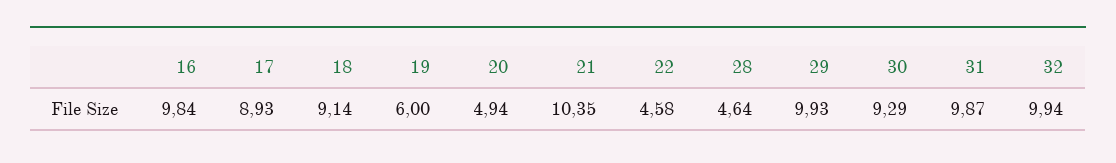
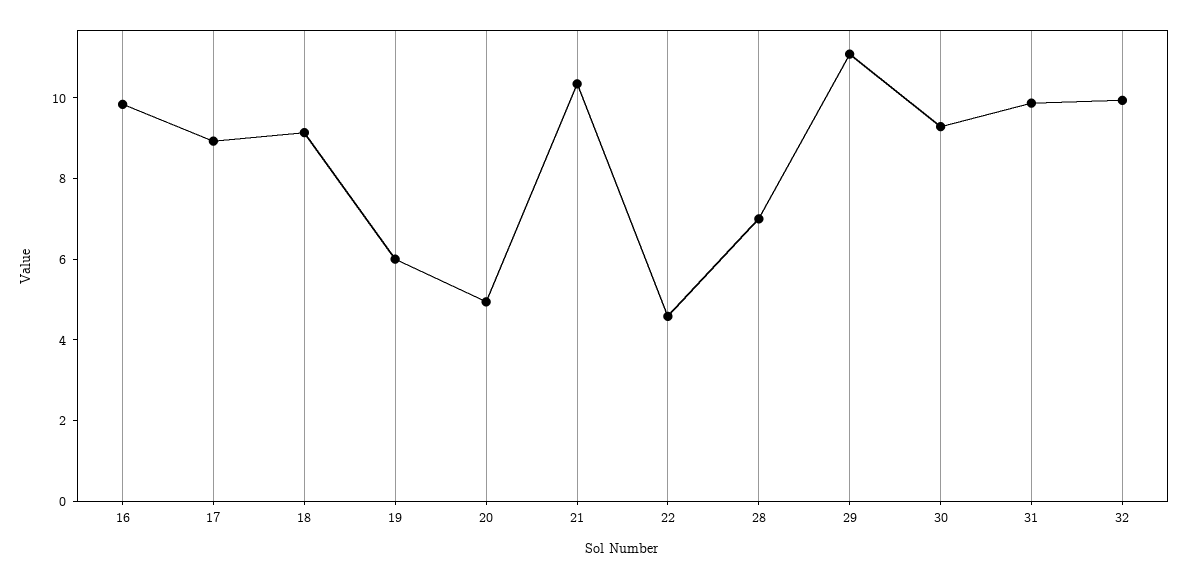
28: 4.64 -> 7
29: 9.93 -> 11

